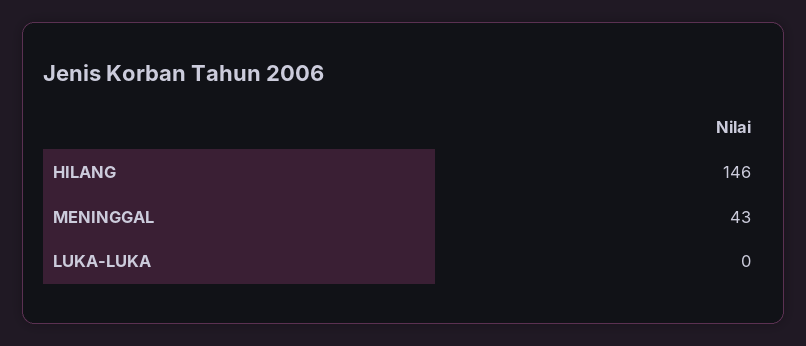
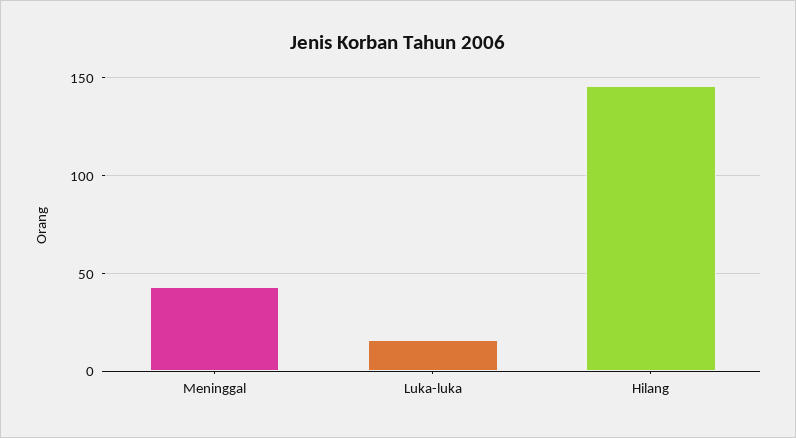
LUKA-LUKA: 0 -> 15

